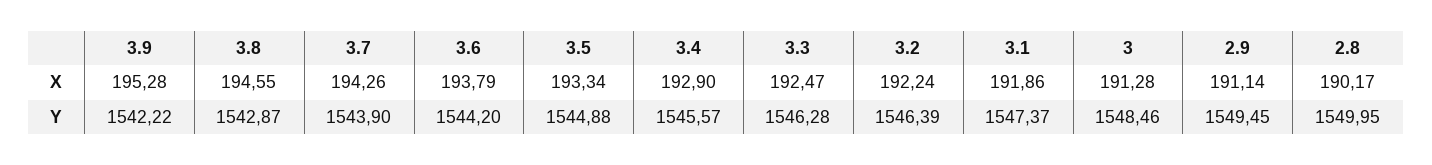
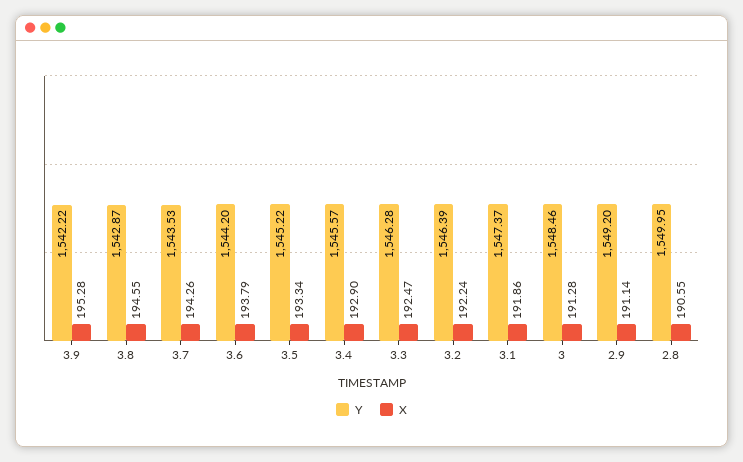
X, 2.8: 190.17 -> 190.55
Y, 3.7: 1543.9 -> 1543.53
Y, 3.5: 1544.88 -> 1545.22
Y, 2.9: 1549.45 -> 1549.2

